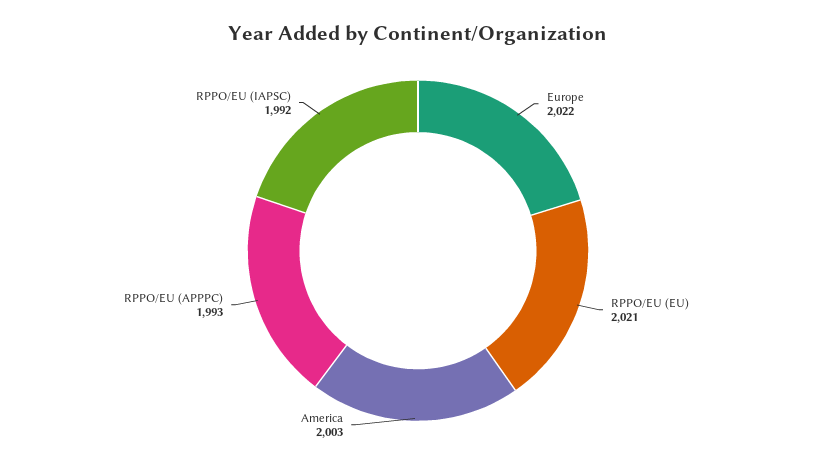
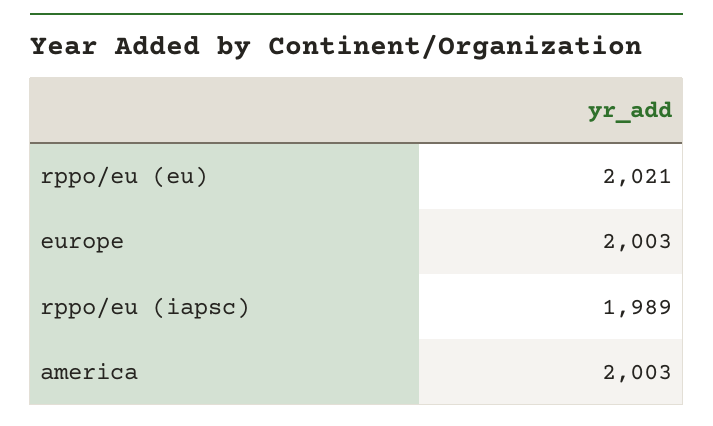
Europe: 2022 -> 2003
RPPO/EU (APPPC): 1993 -> none
RPPO/EU (IAPSC): 1992 -> 1989

